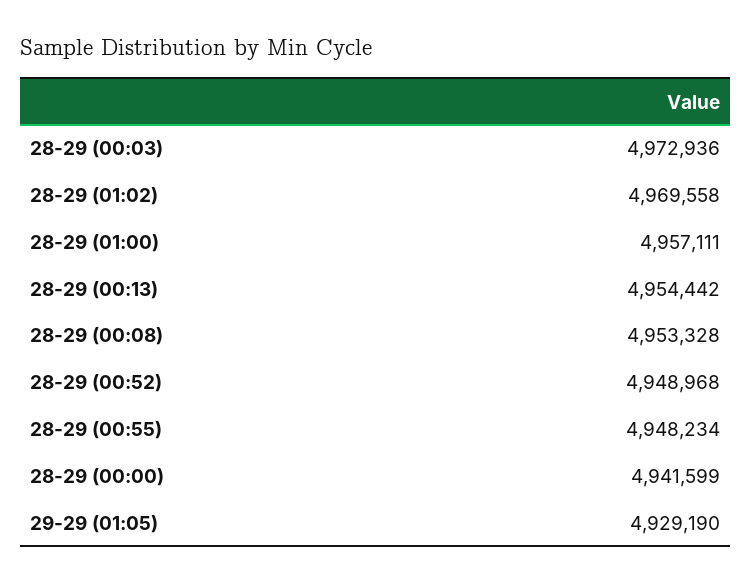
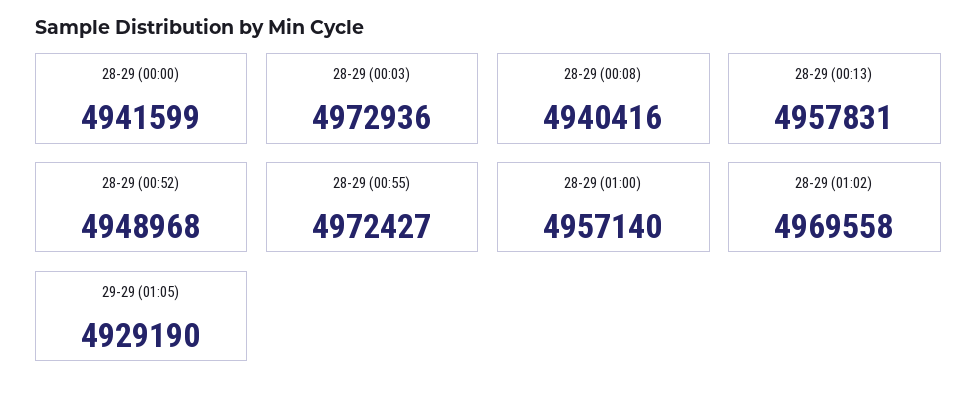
28-29 (01:00): 4957111 -> 4957140
28-29 (00:13): 4954442 -> 4957831
28-29 (00:08): 4953328 -> 4940416
28-29 (00:55): 4948234 -> 4972427

